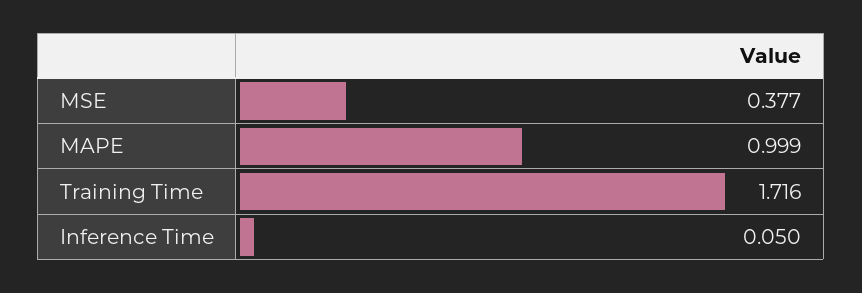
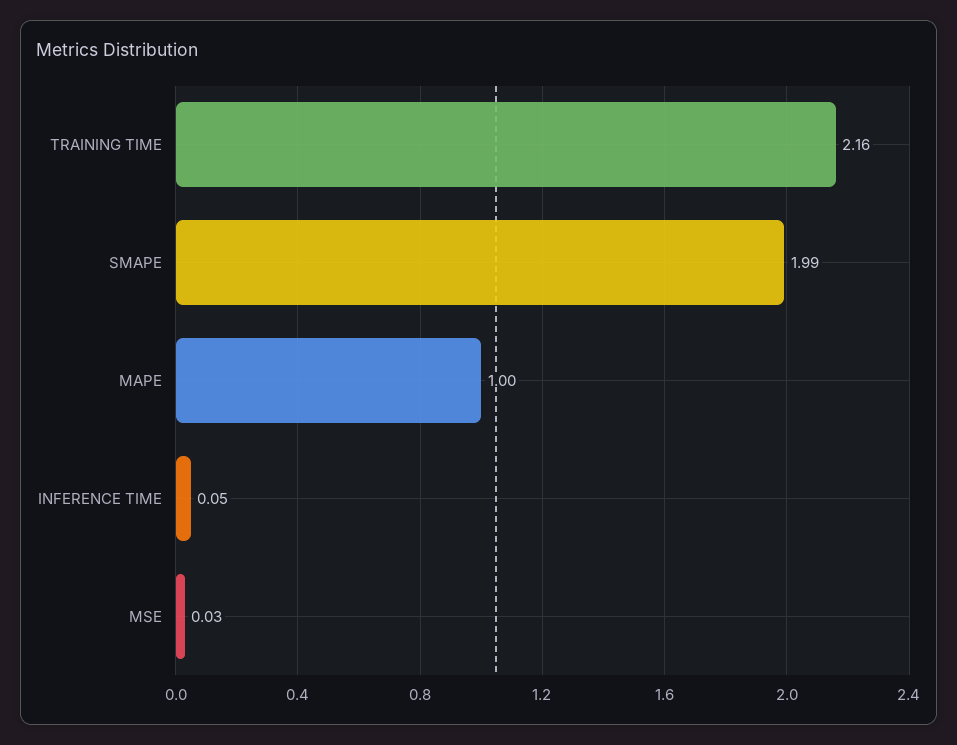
MSE: 0.377 -> 0.03
Training Time: 1.716 -> 2.16
SMAPE: none -> 1.99

